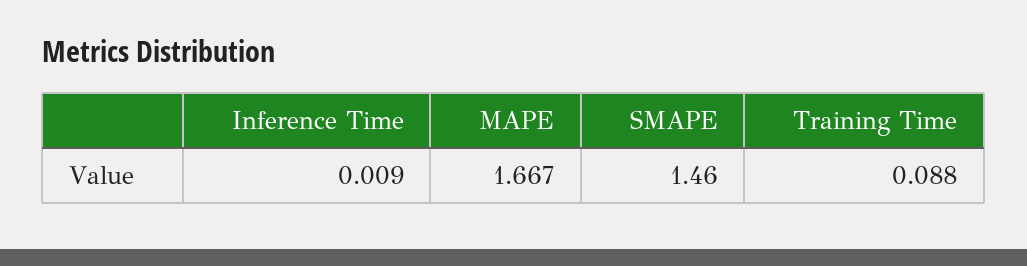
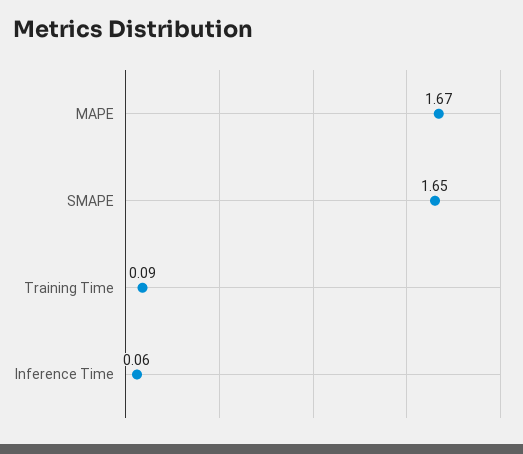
Inference Time: 0.009 -> 0.06
SMAPE: 1.46 -> 1.65

